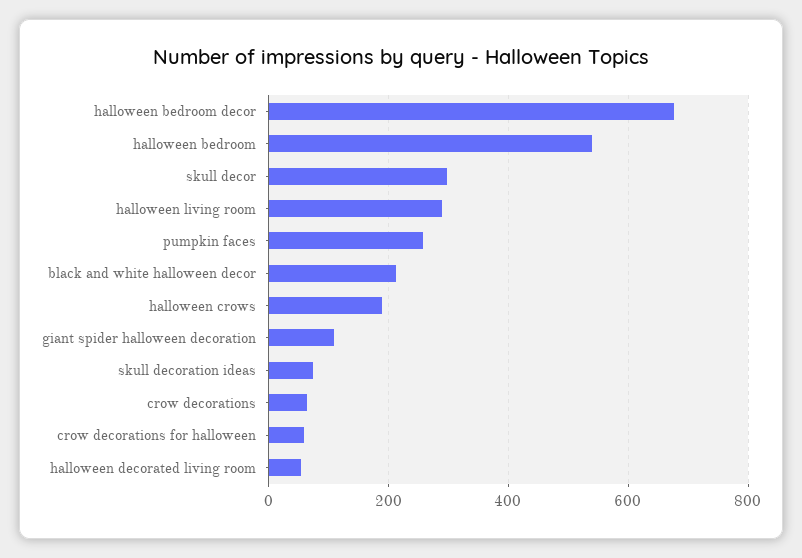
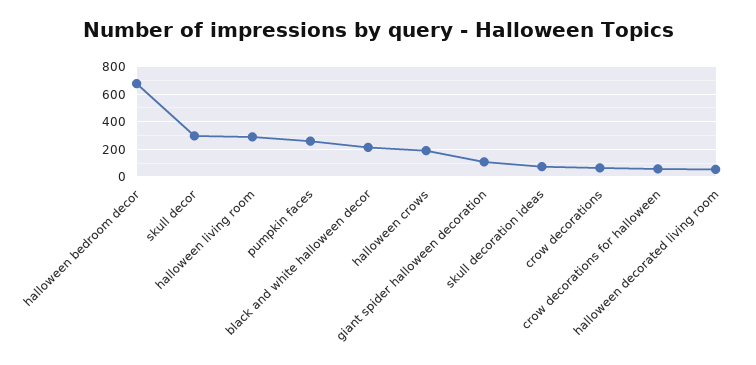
halloween bedroom: 540 -> none

